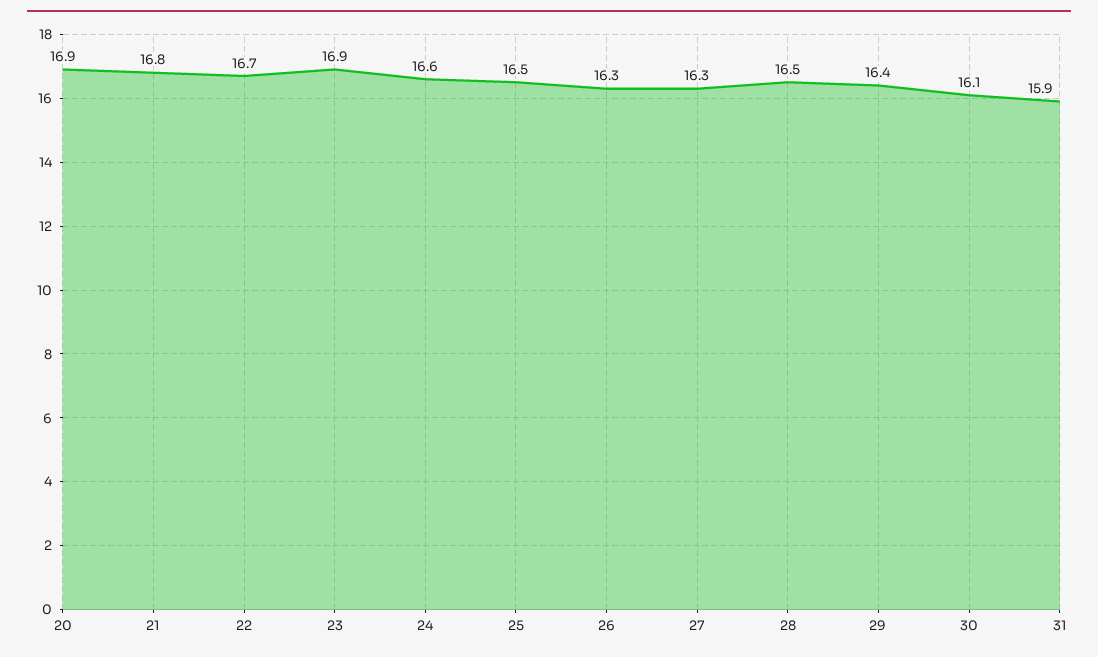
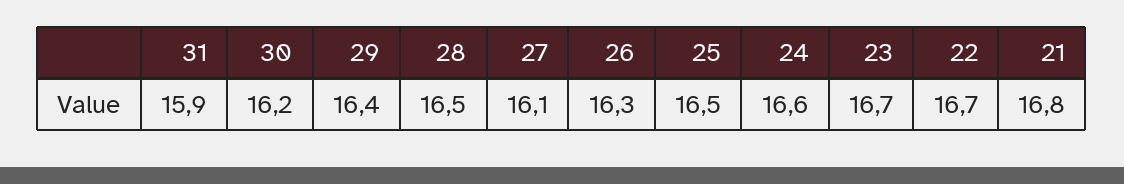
20: 16.9 -> none
23: 16.9 -> 16.7
27: 16.3 -> 16.1
30: 16.1 -> 16.2

